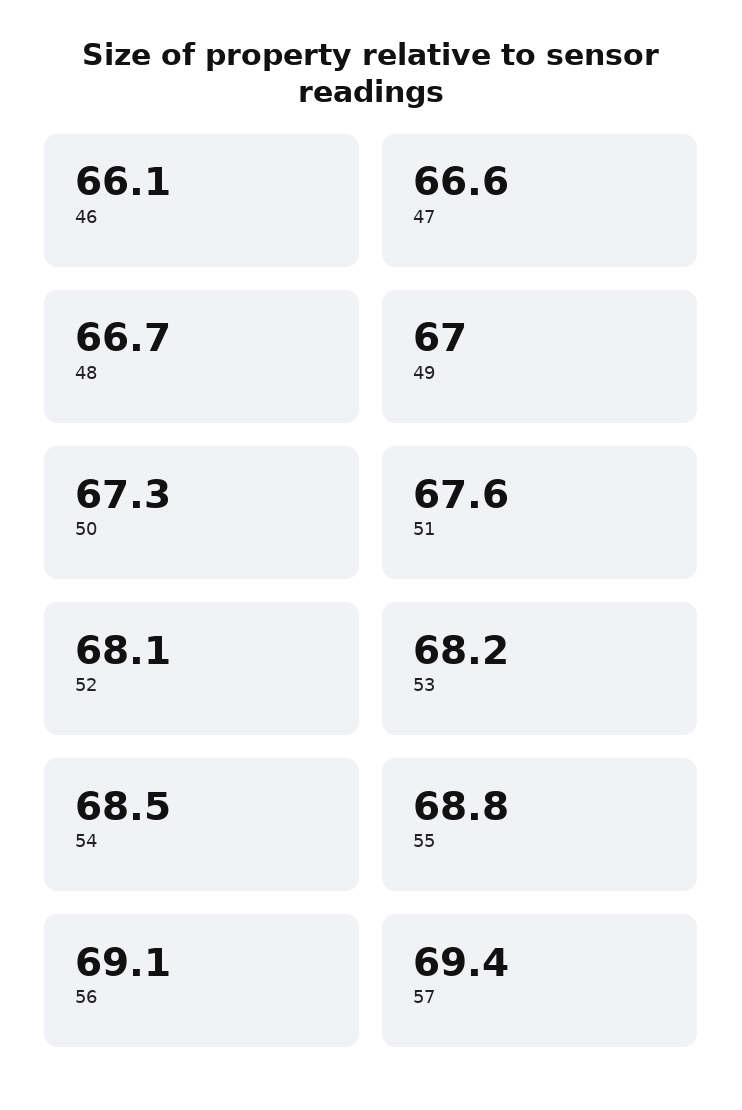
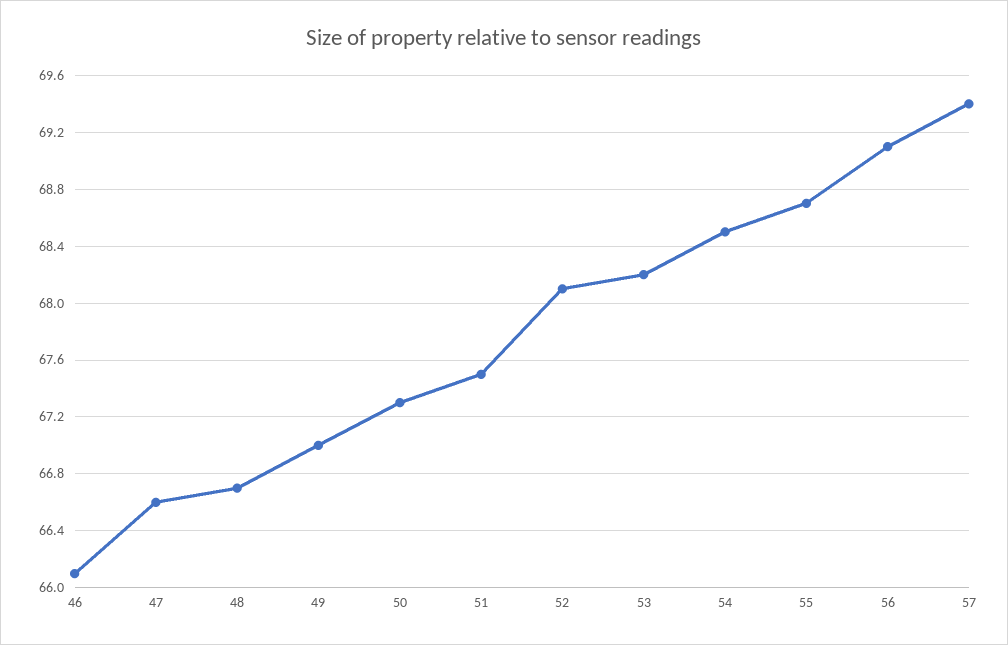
51: 67.6 -> 67.5
55: 68.8 -> 68.7

